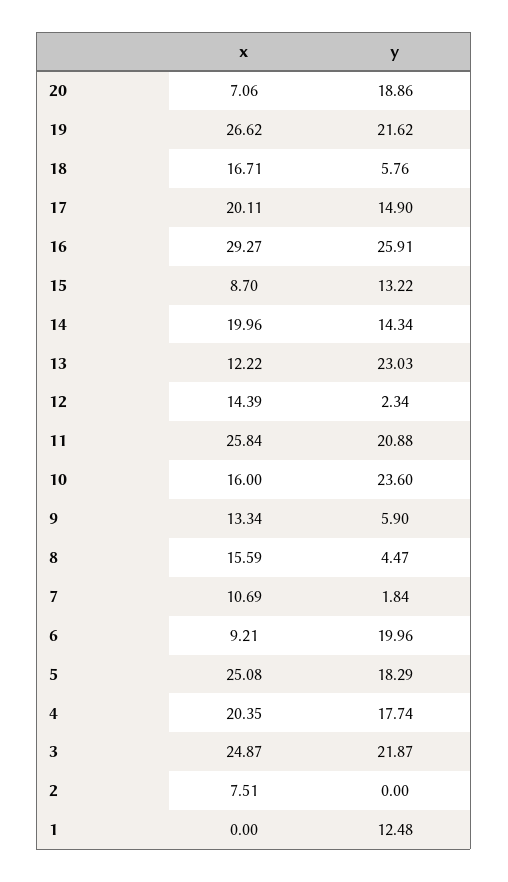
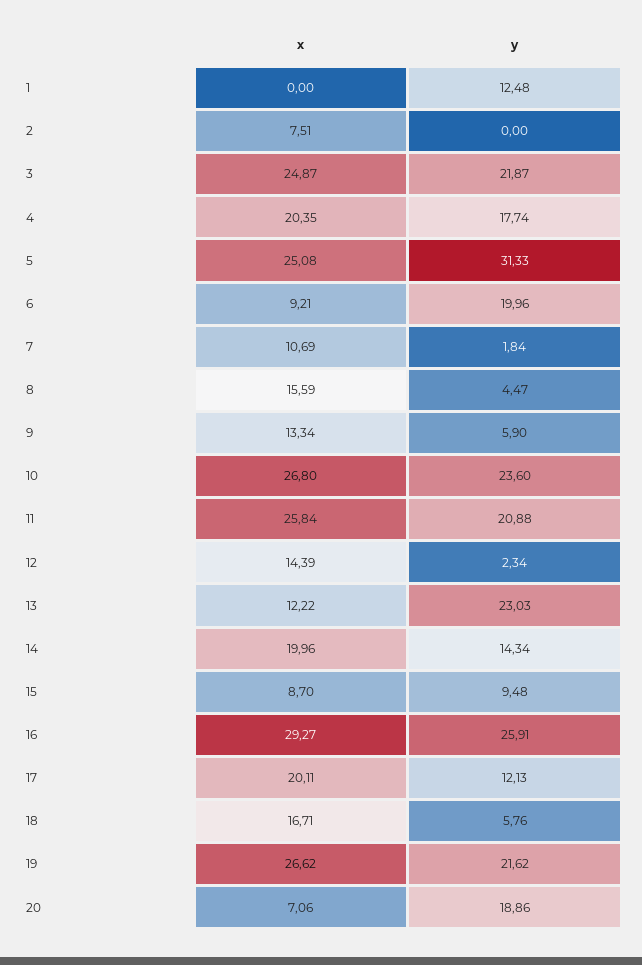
y, 17: 14.9 -> 12.13
y, 15: 13.22 -> 9.48
x, 10: 16 -> 26.8
y, 5: 18.29 -> 31.33

